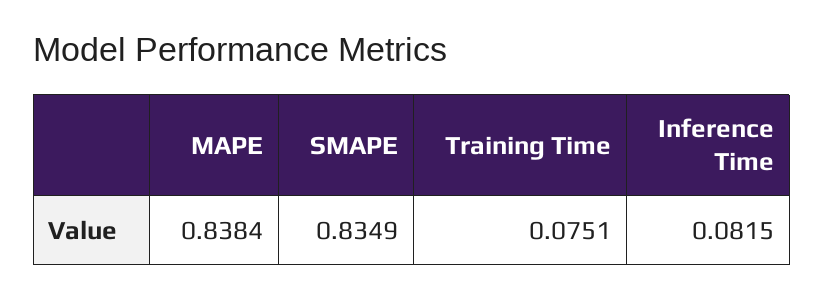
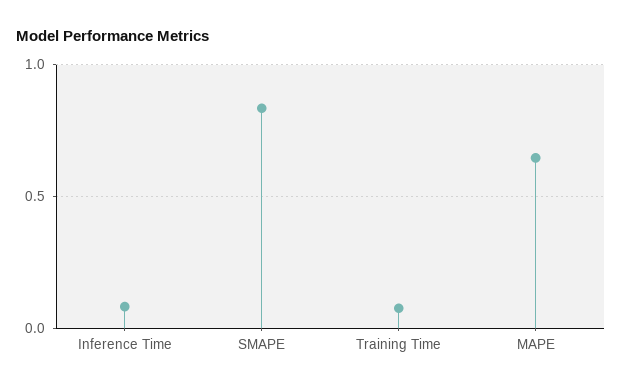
MAPE: 0.8384 -> 0.65

